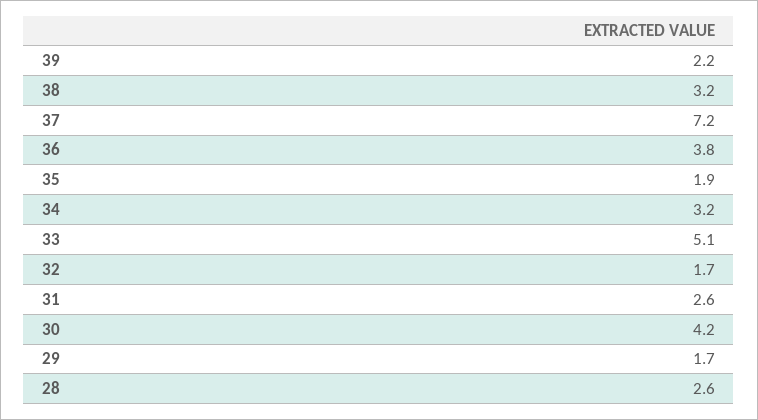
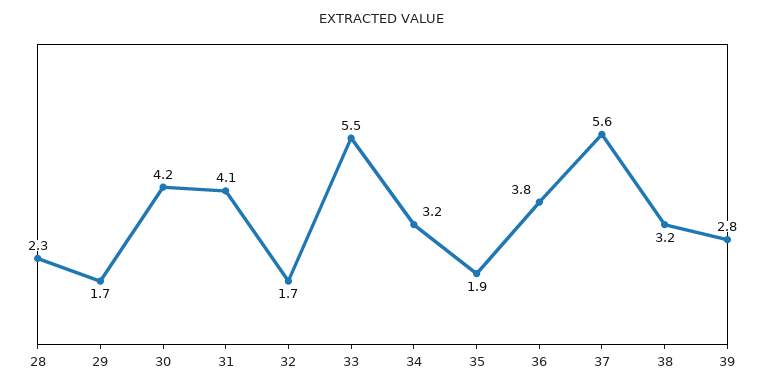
39: 2.2 -> 2.8
37: 7.2 -> 5.6
33: 5.1 -> 5.5
31: 2.6 -> 4.1
28: 2.6 -> 2.3

